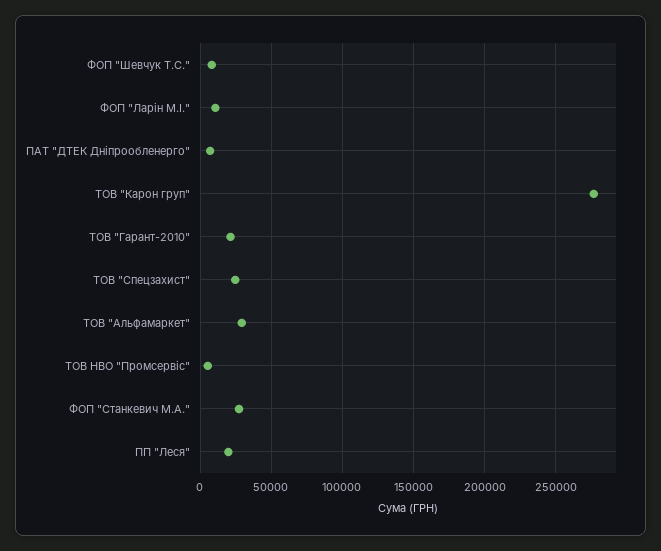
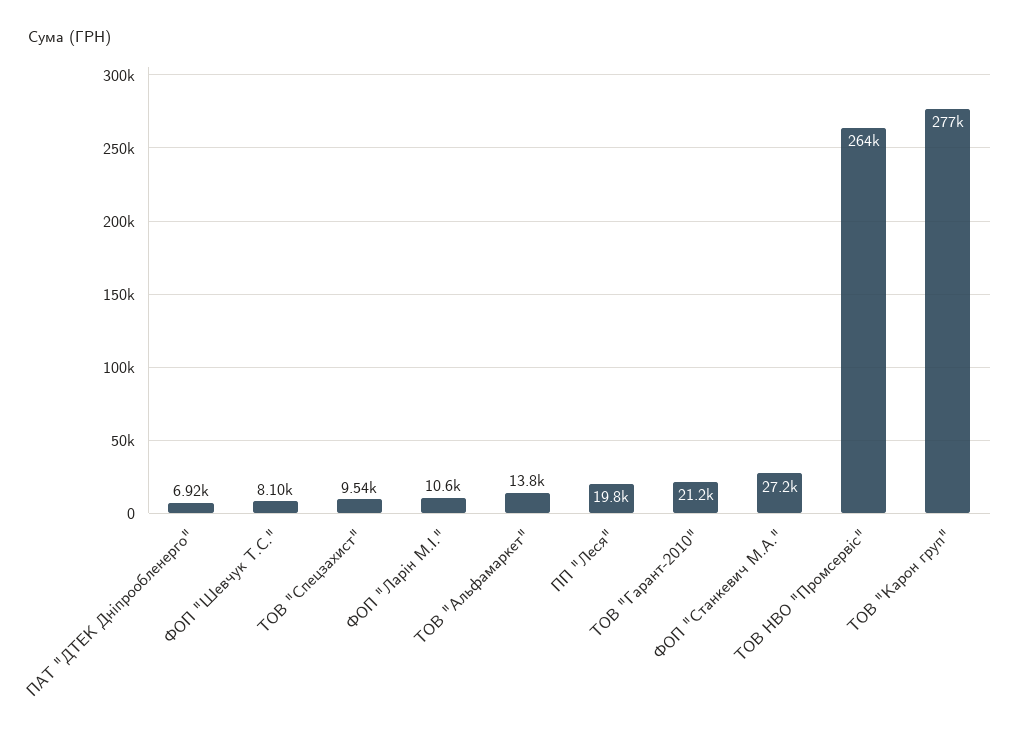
ТОВ "Спецзахист": 25000 -> 9540
ТОВ "Альфамаркет": 30000 -> 13800
ТОВ НВО "Промсервіс": 5000 -> 264000

